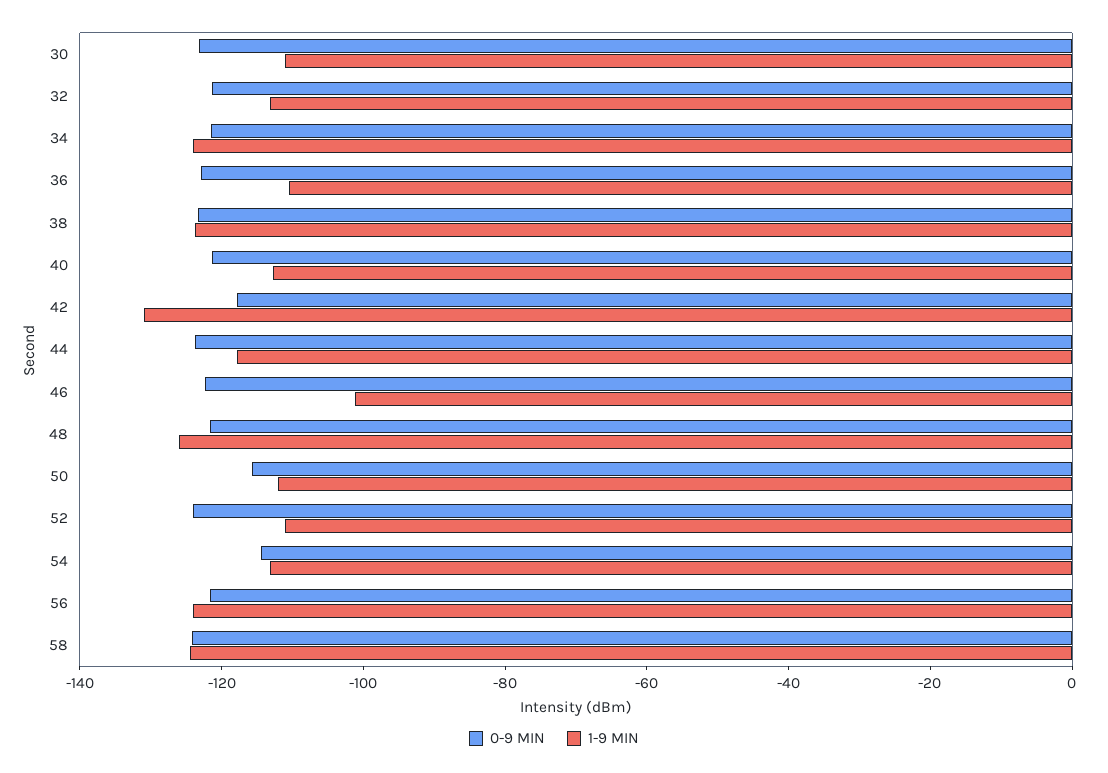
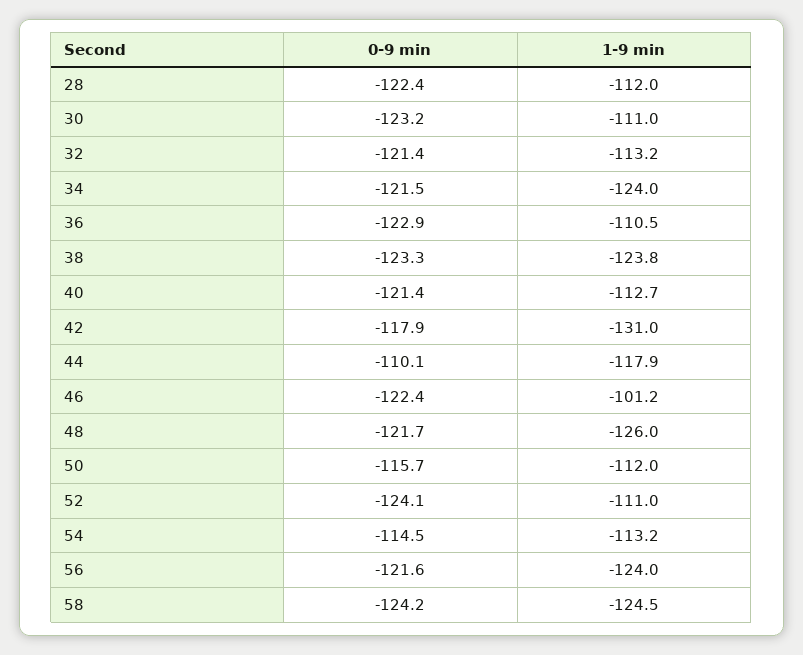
0-9 MIN, 44: -125 -> -110.1
0-9 MIN, 28: none -> -122.4
1-9 MIN, 28: none -> -112

